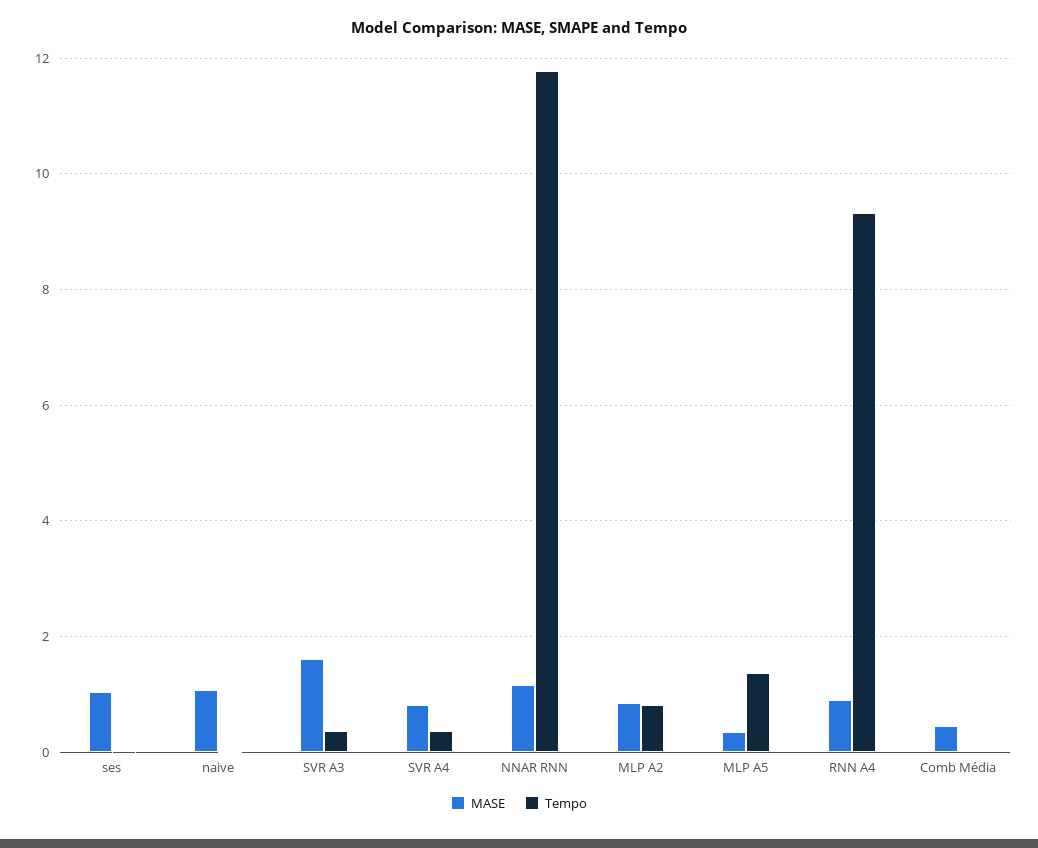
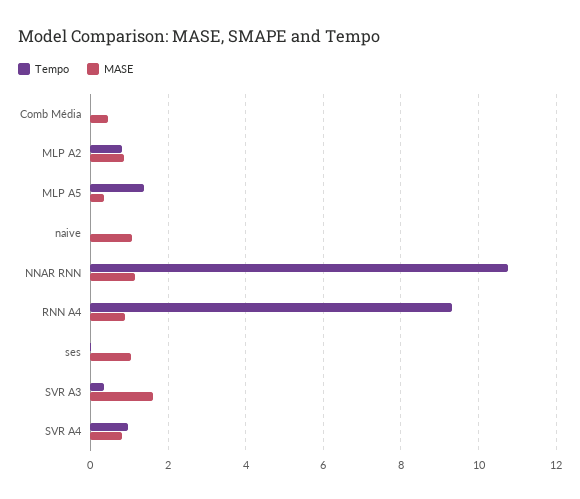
Tempo, SVR A4: 0.4 -> 1
Tempo, NNAR RNN: 11.8 -> 10.8

